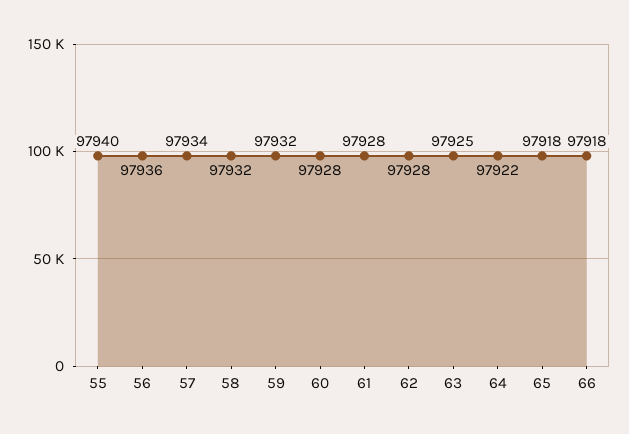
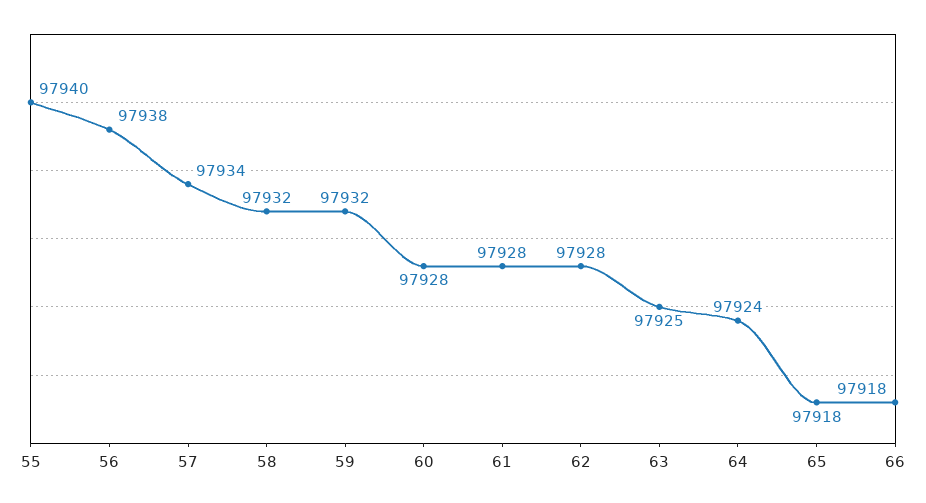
56: 97936 -> 97938
64: 97922 -> 97924

